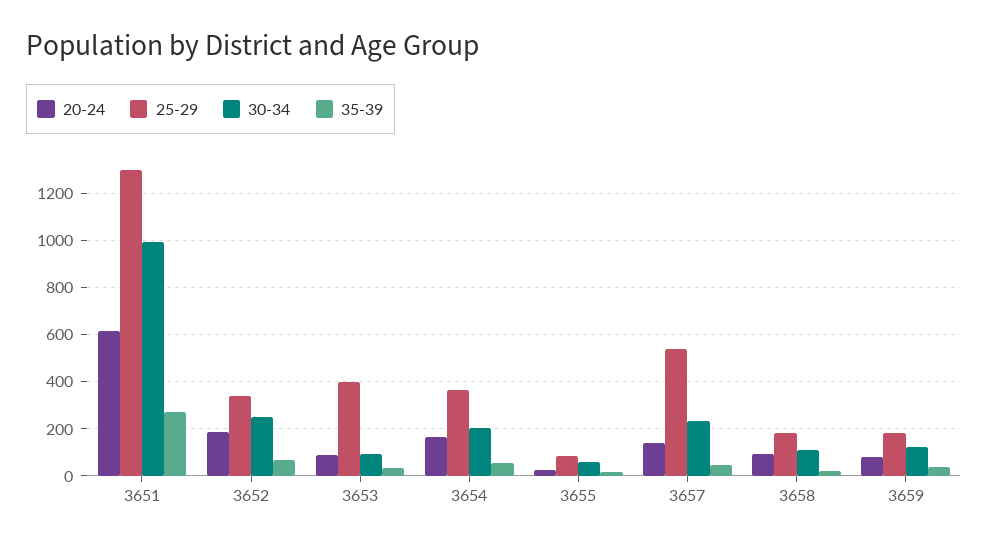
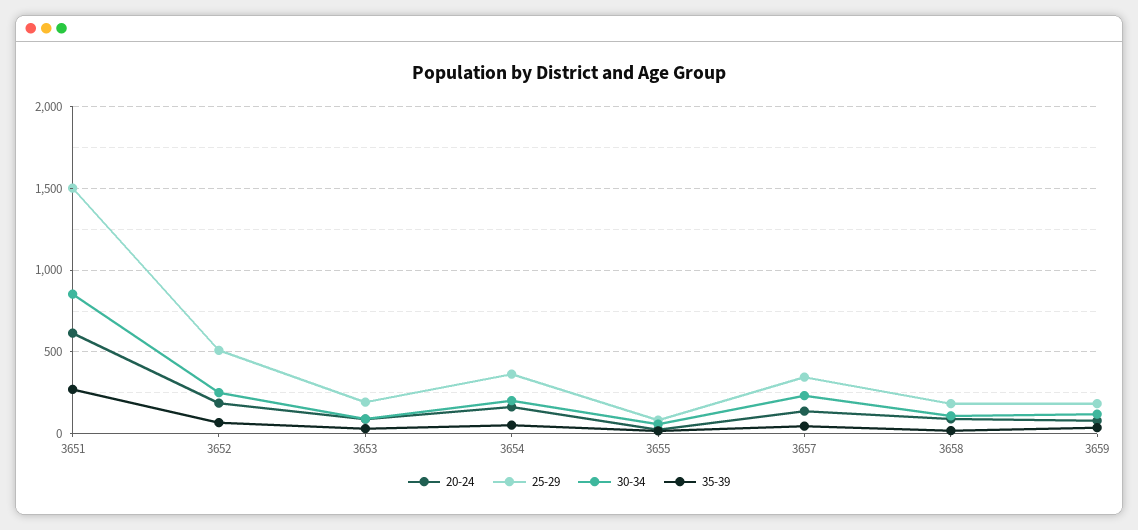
25-29, 3651: 1300 -> 1500
30-34, 3651: 1000 -> 850
25-29, 3652: 350 -> 500
25-29, 3653: 400 -> 200
25-29, 3657: 550 -> 350

